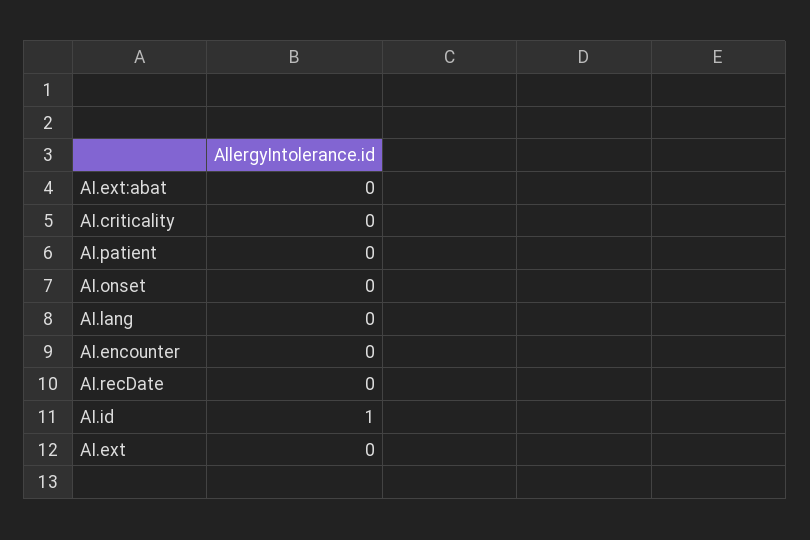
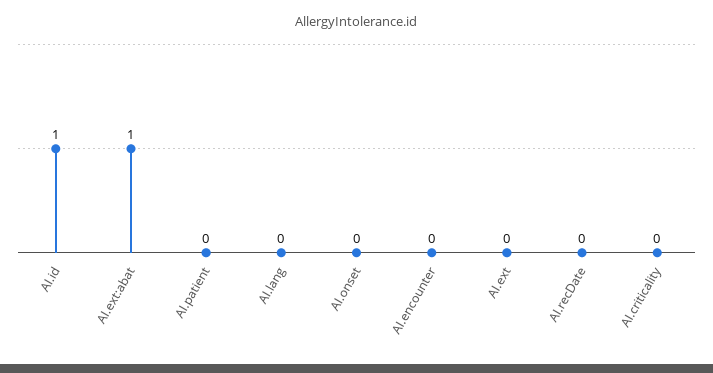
AI.ext:abat: 0 -> 1

